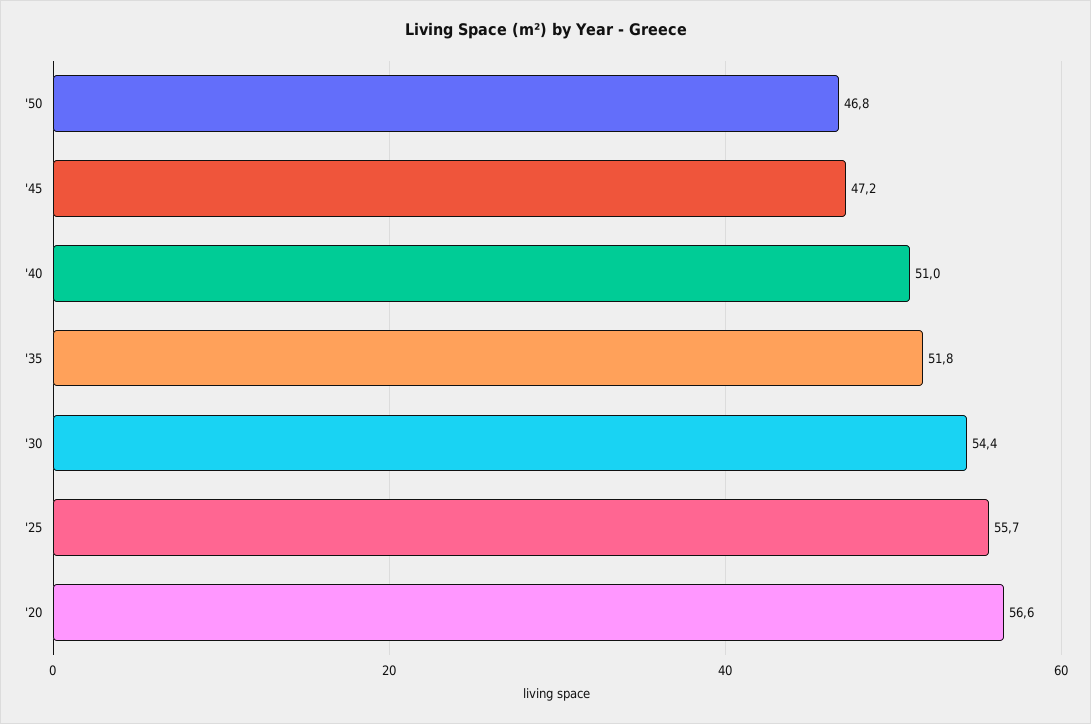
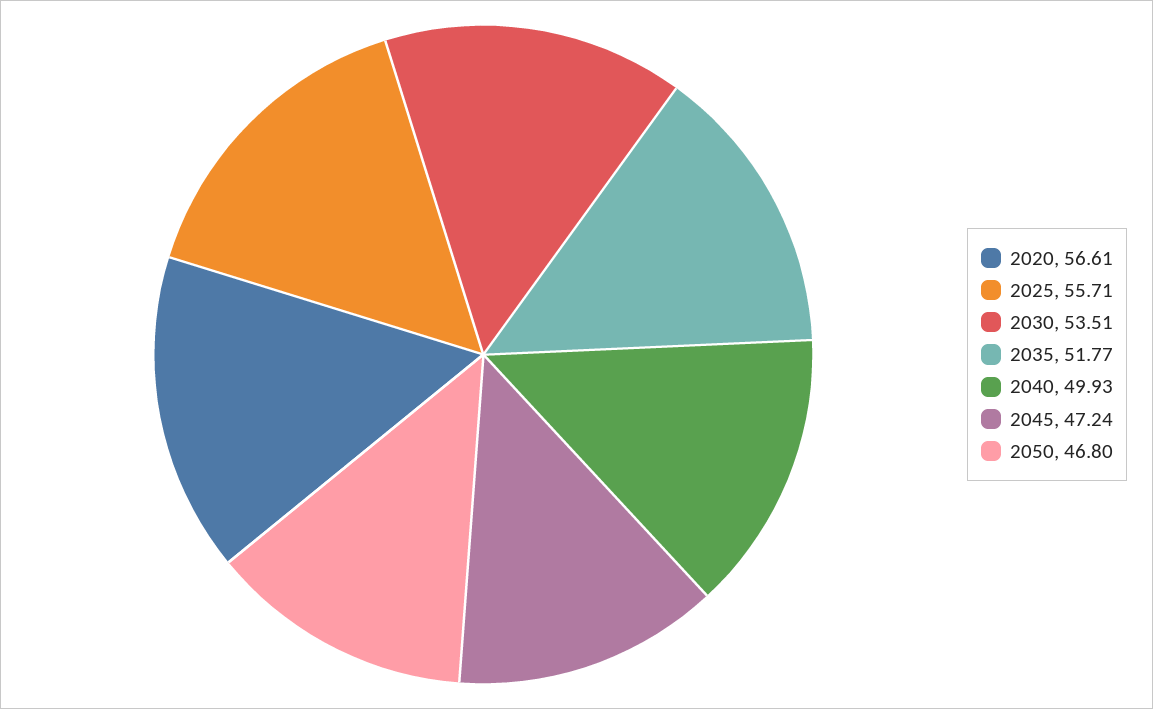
'40: 51 -> 49.93
'30: 54.4 -> 53.51

